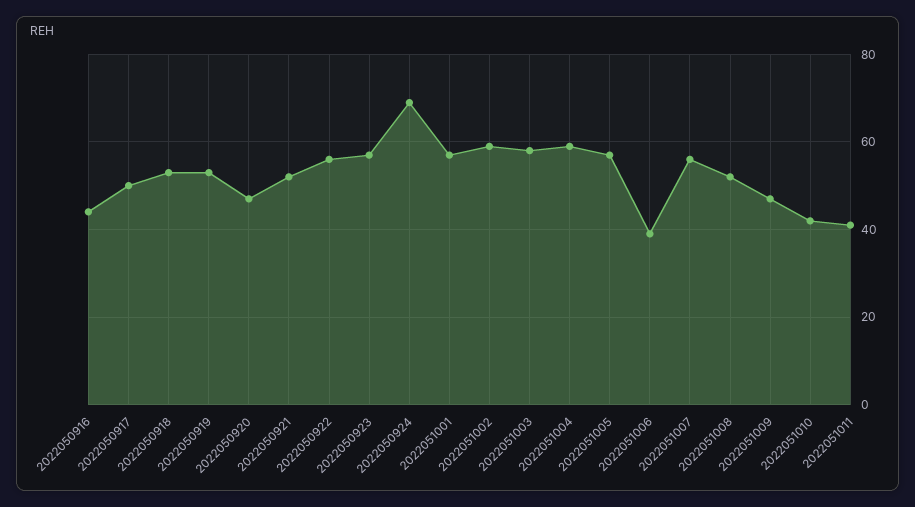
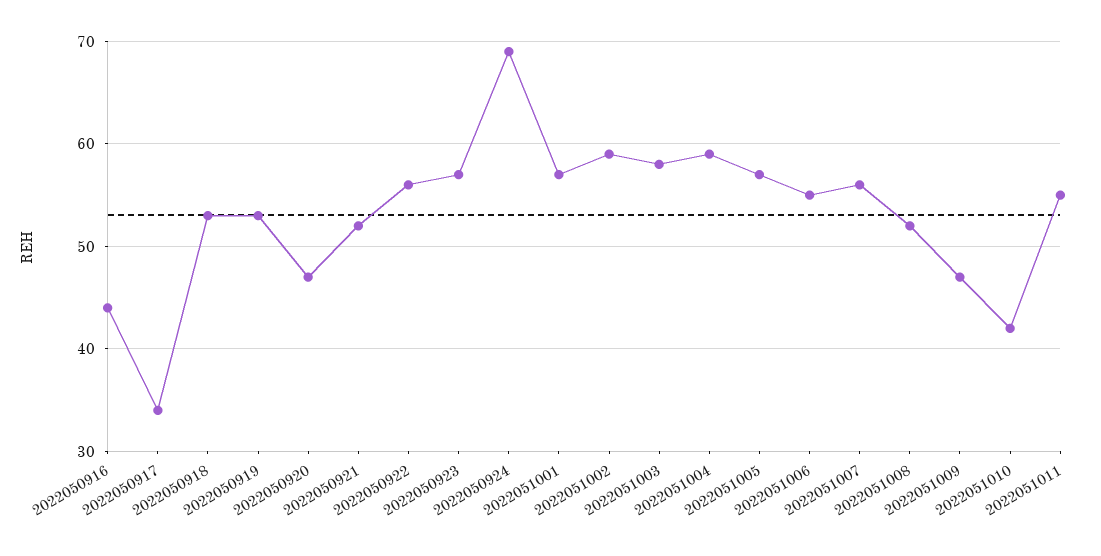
2022050917: 50 -> 34
2022051006: 40 -> 55
2022051011: 40 -> 55

